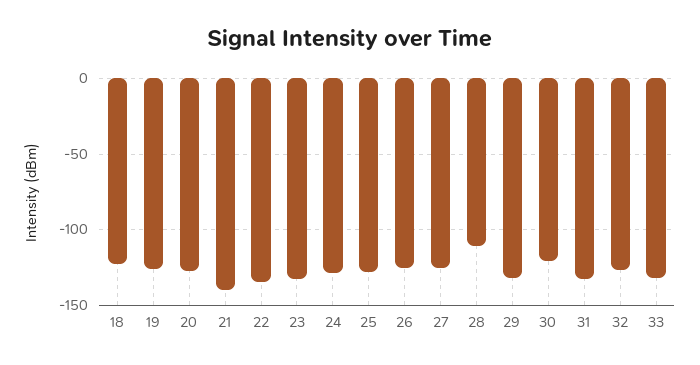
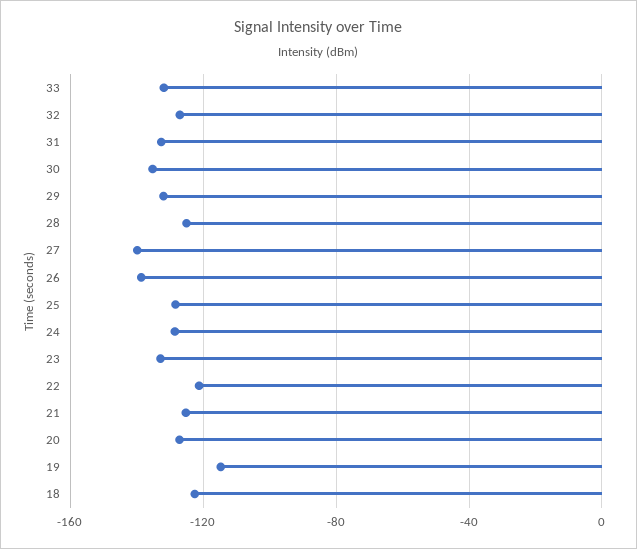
19: -125 -> -115
21: -140 -> -125
22: -135 -> -120
26: -125 -> -140
27: -125 -> -140
28: -110 -> -125
30: -120 -> -135

